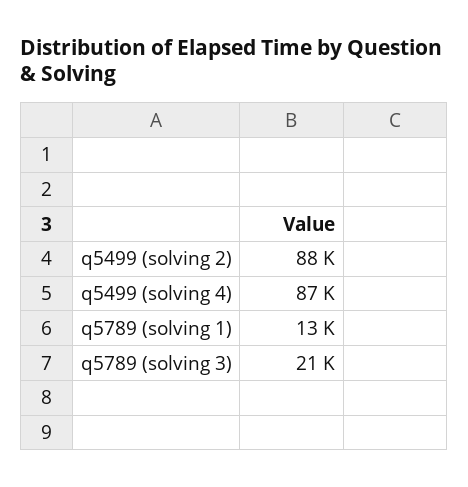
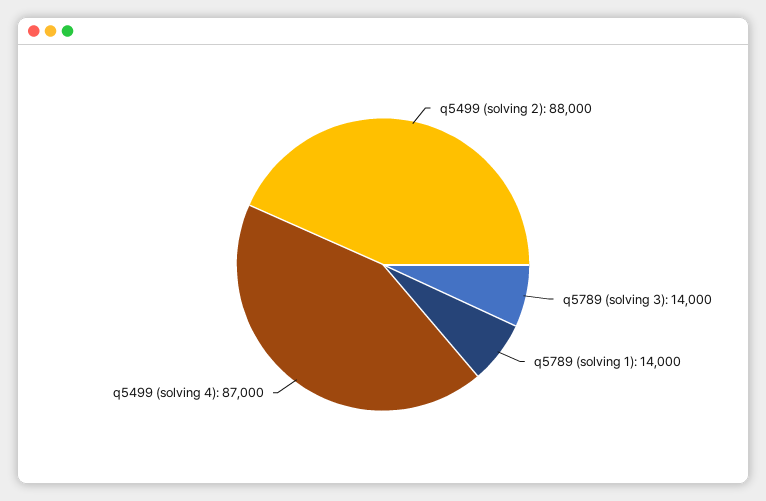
q5789 (solving 1): 13000 -> 14000
q5789 (solving 3): 21000 -> 14000

